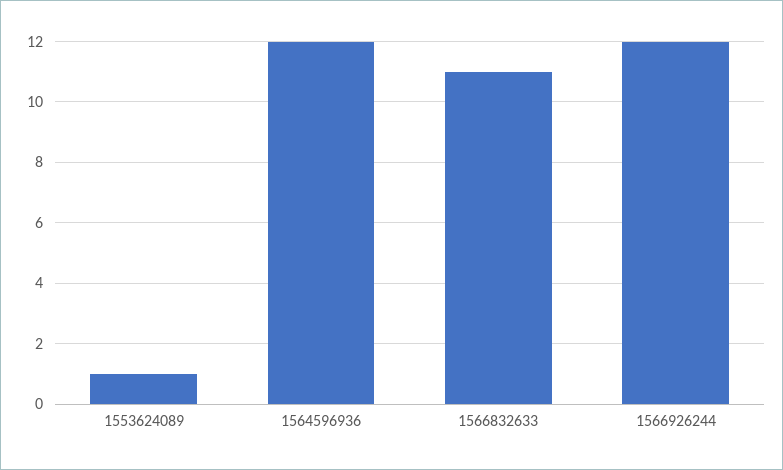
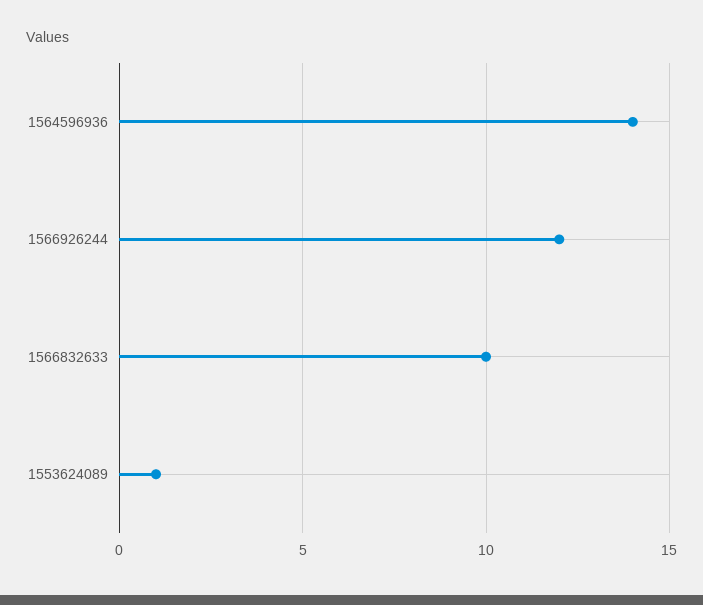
1564596936: 12 -> 14
1566832633: 11 -> 10

